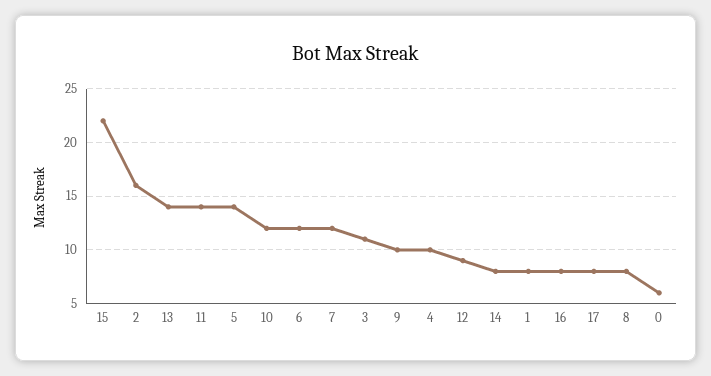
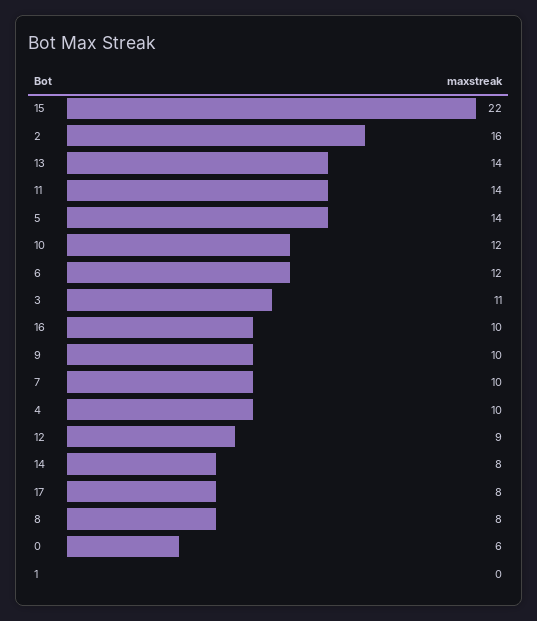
7: 12 -> 10
1: 8 -> 0
16: 8 -> 10

